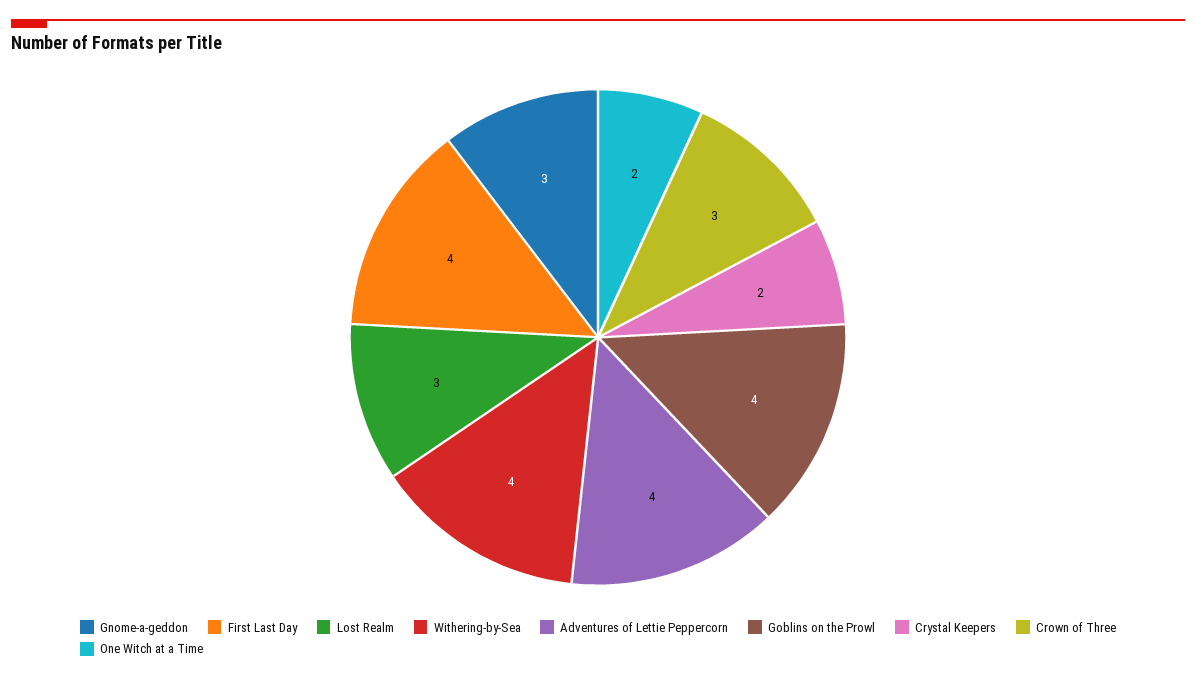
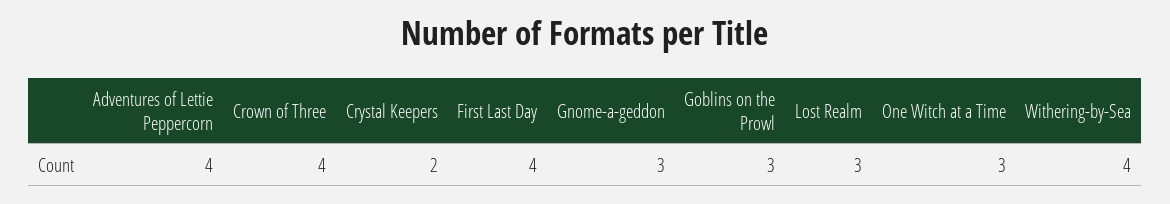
Goblins on the Prowl: 4 -> 3
Crown of Three: 3 -> 4
One Witch at a Time: 2 -> 3

